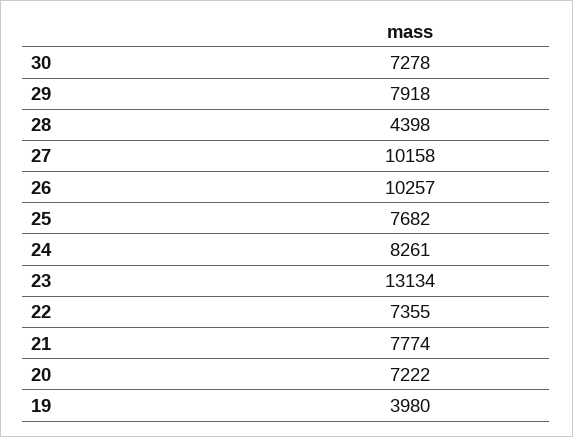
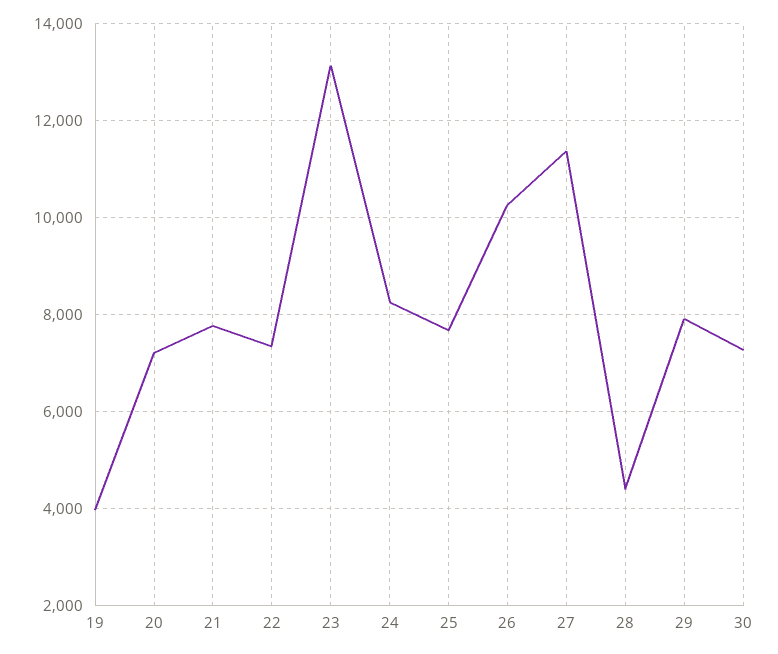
27: 10158 -> 11400

